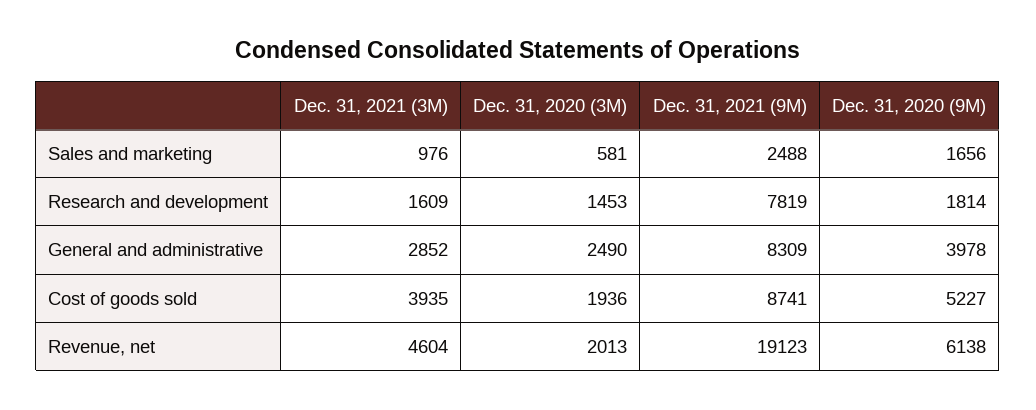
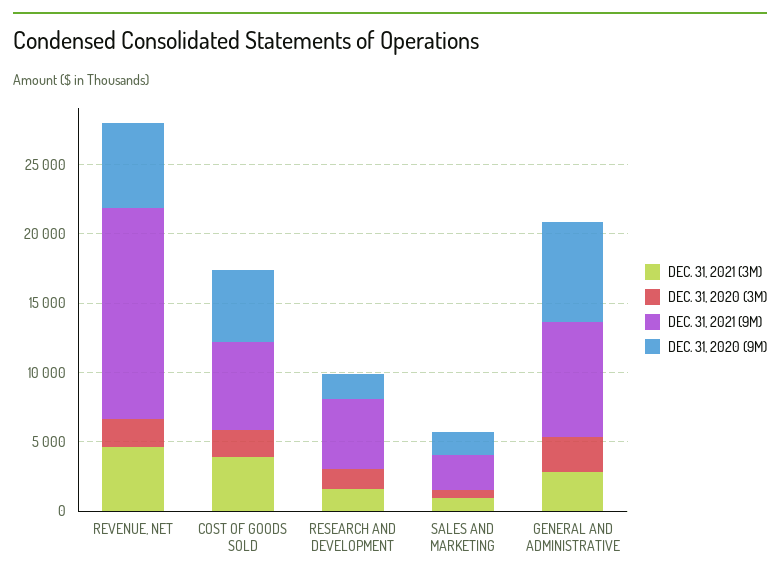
Dec. 31, 2021 (9M), Research and development: 7819 -> 5000
Dec. 31, 2020 (9M), General and administrative: 3978 -> 7000
Dec. 31, 2021 (9M), Cost of goods sold: 8741 -> 6000
Dec. 31, 2021 (9M), Revenue, net: 19123 -> 15000

